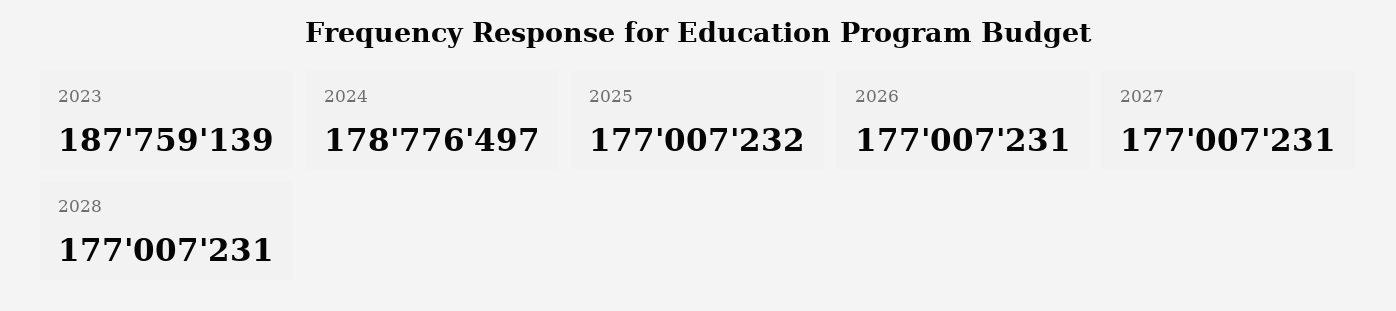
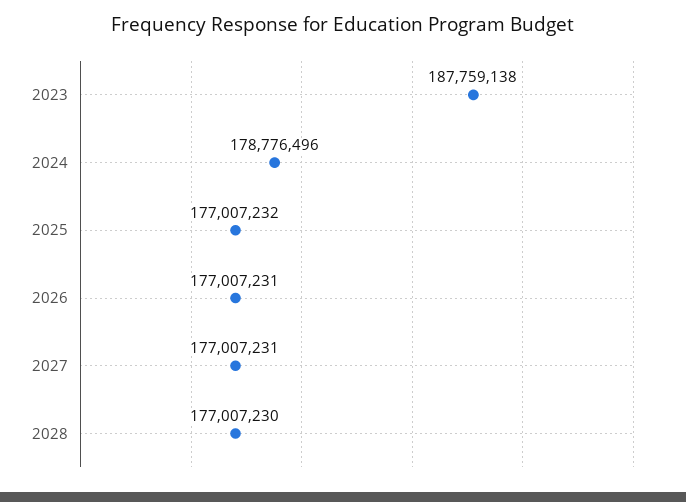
2023: 187759139 -> 187759138
2024: 178776497 -> 178776496
2028: 177007231 -> 177007230

